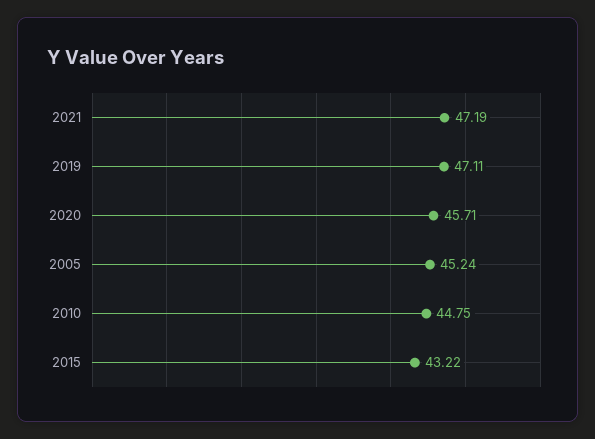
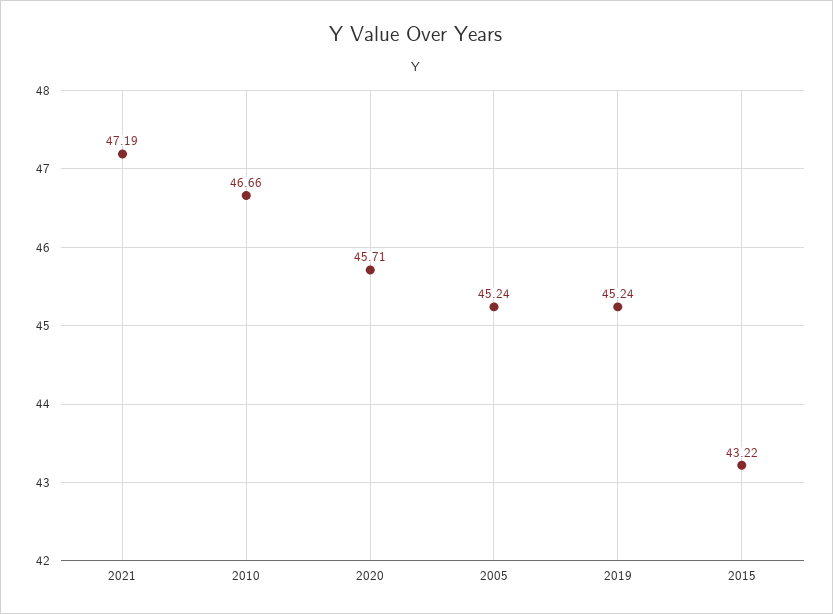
2019: 47.11 -> 45.24
2010: 44.75 -> 46.66

